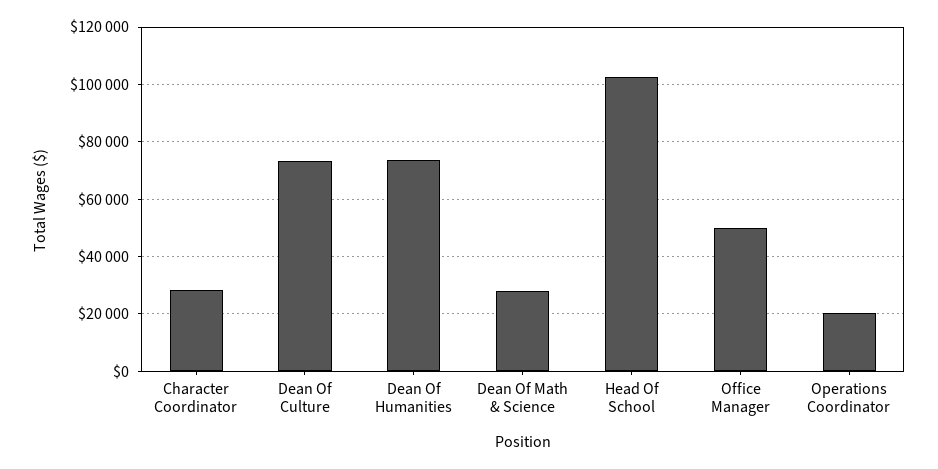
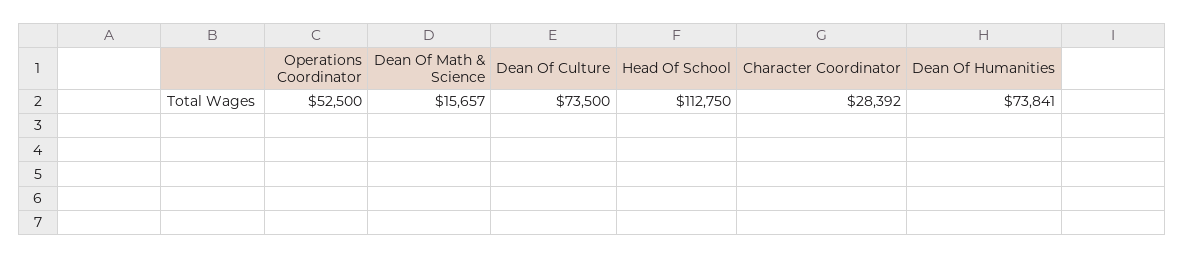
Dean Of Math & Science: 27500 -> 15657
Head Of School: 102500 -> 112750
Office Manager: 50000 -> none
Operations Coordinator: 20000 -> 52500

